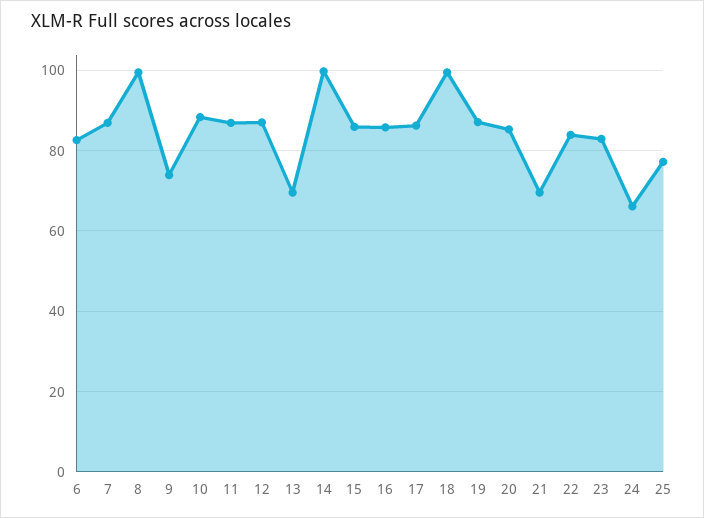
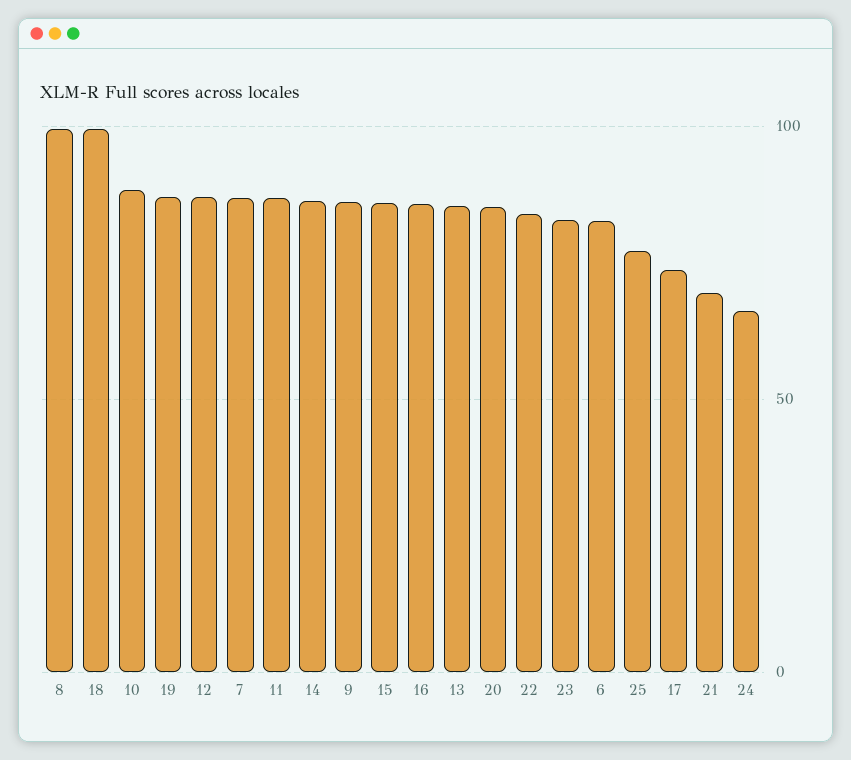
9: 74 -> 85
13: 70 -> 85
14: 100 -> 85
17: 86 -> 75

